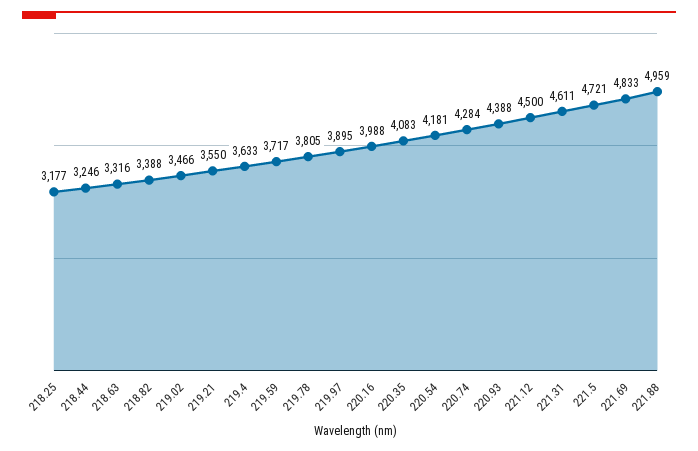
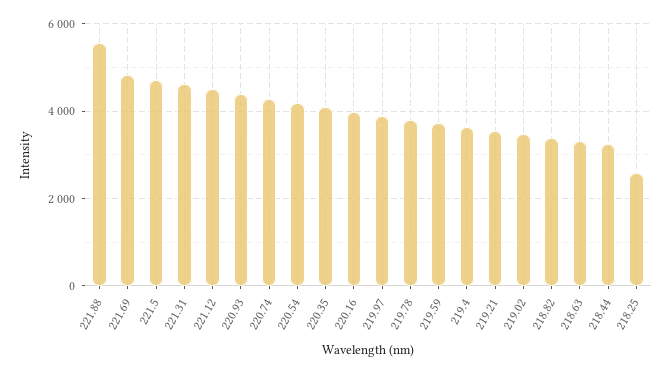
218.25: 3177 -> 2600
221.88: 4959 -> 5600

